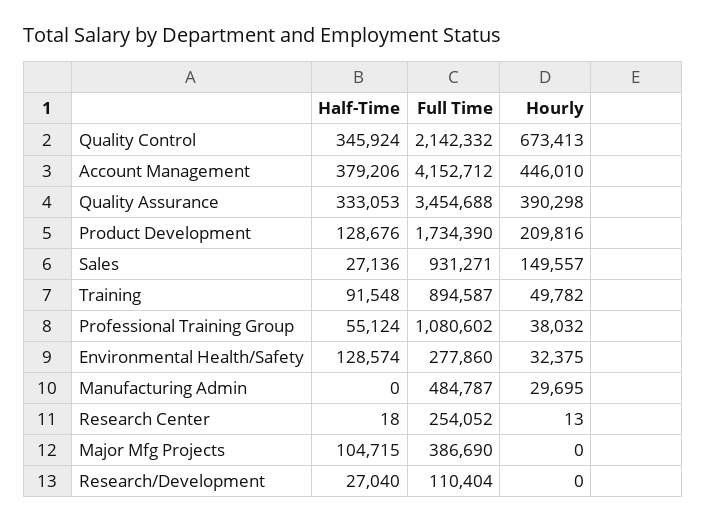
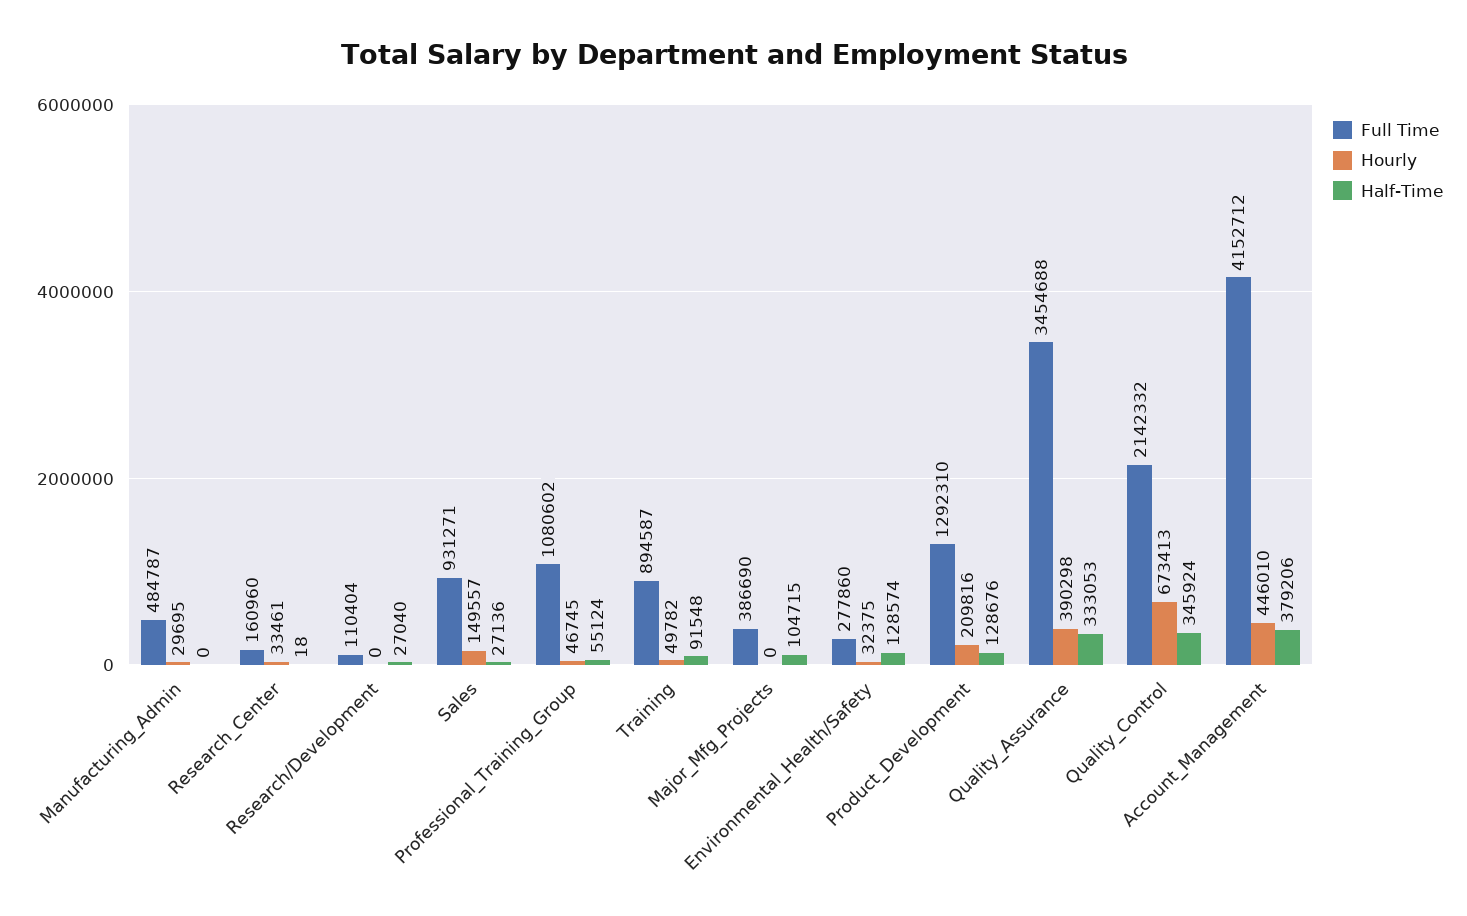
Full Time, Product Development: 1734390 -> 1292310
Hourly, Professional Training Group: 38032 -> 46745
Full Time, Research Center: 254052 -> 160960
Hourly, Research Center: 13 -> 33461

